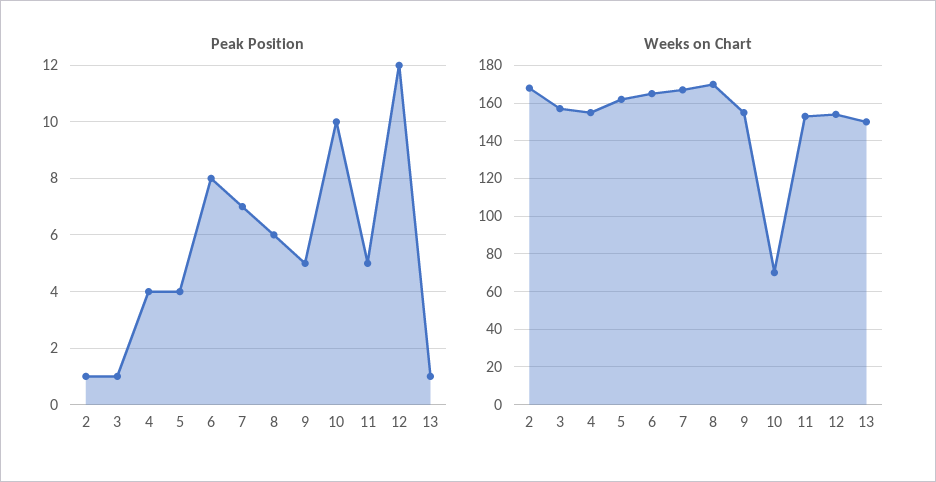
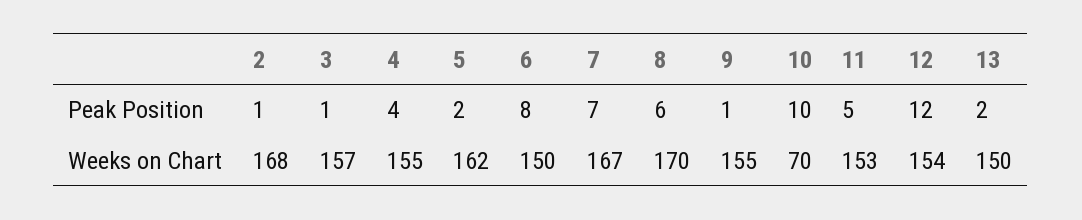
Peak Position, 5: 4 -> 2
Peak Position, 9: 5 -> 1
Peak Position, 13: 1 -> 2
Weeks on Chart, 6: 165 -> 150

